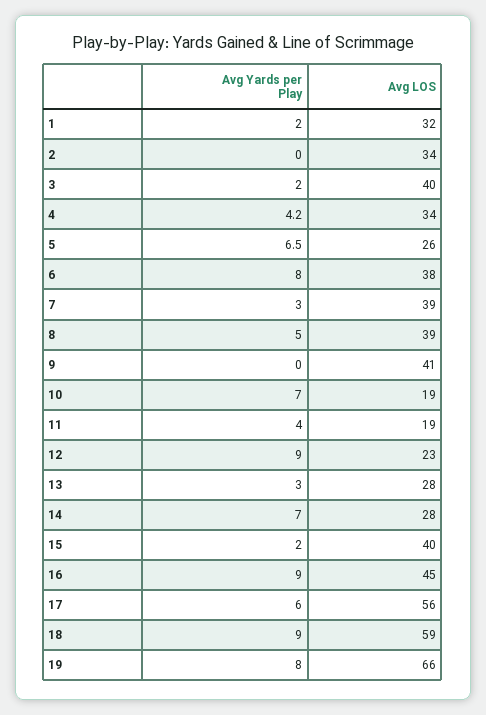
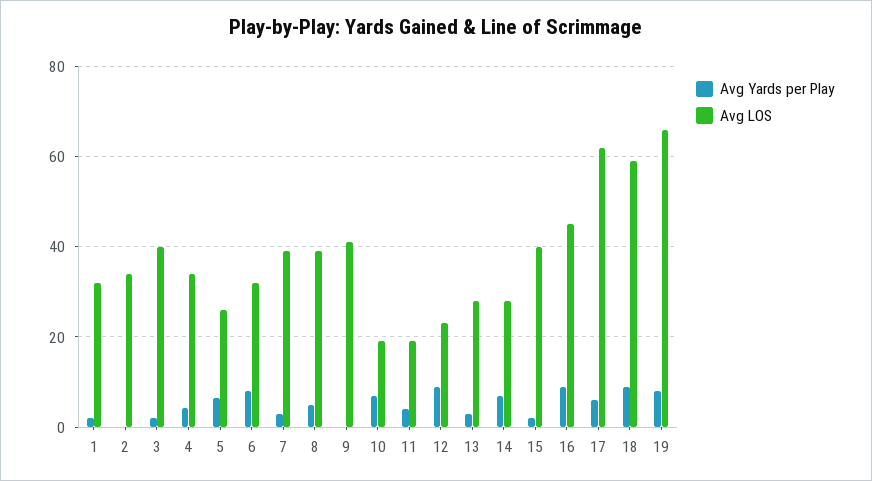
Avg LOS, 6: 38 -> 32
Avg LOS, 17: 56 -> 62

